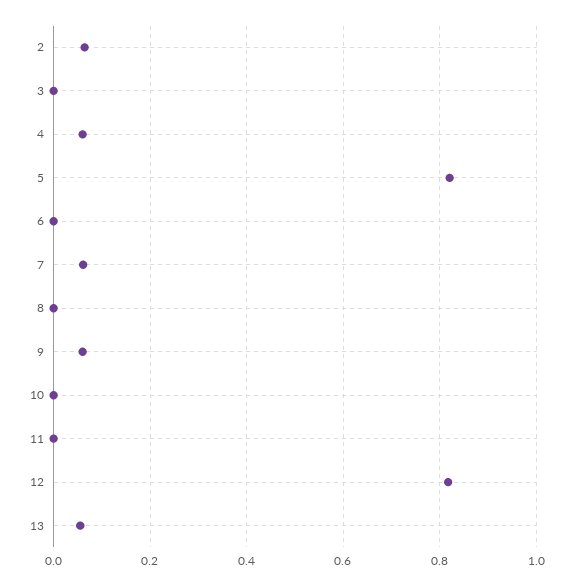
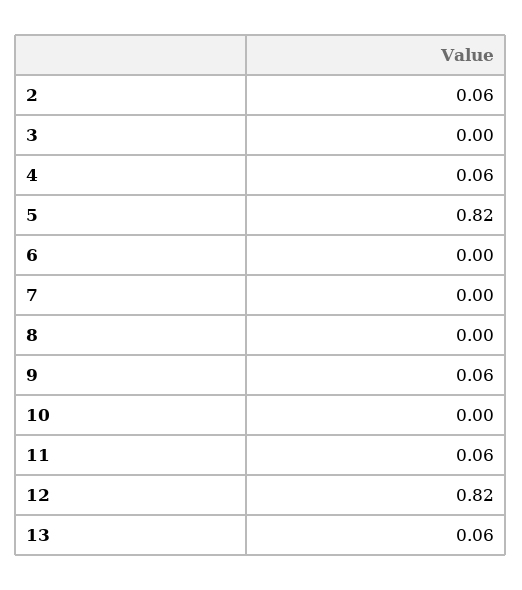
7: 0.06 -> 0
11: 0 -> 0.06

